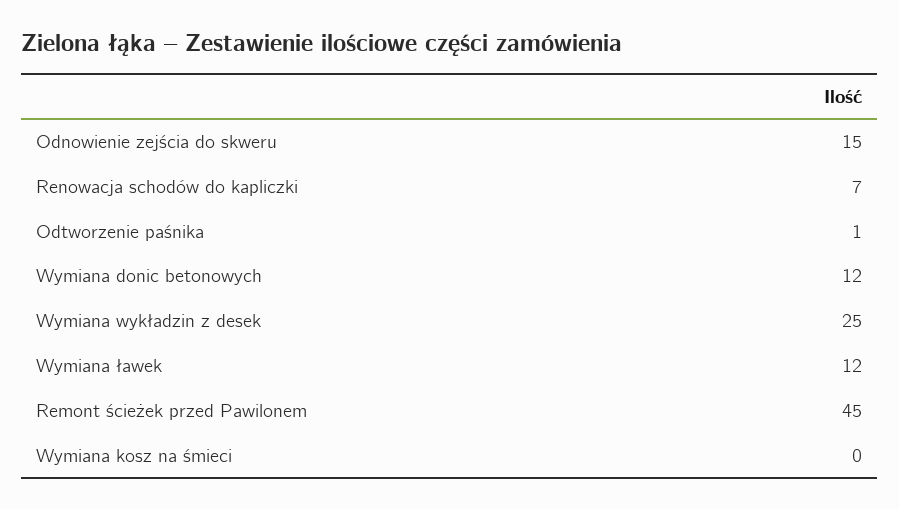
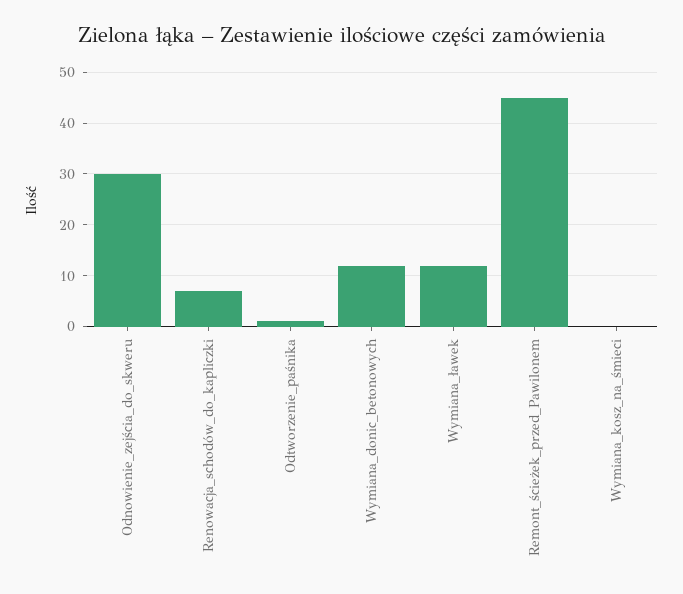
Odnowienie zejścia do skweru: 15 -> 30
Wymiana wykładzin z desek: 25 -> none

